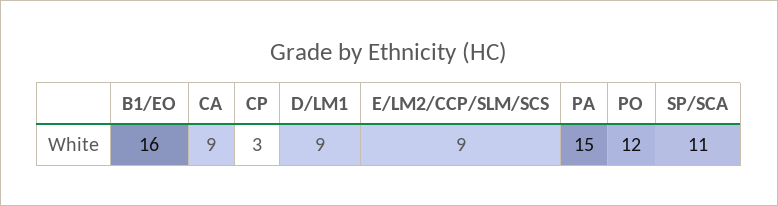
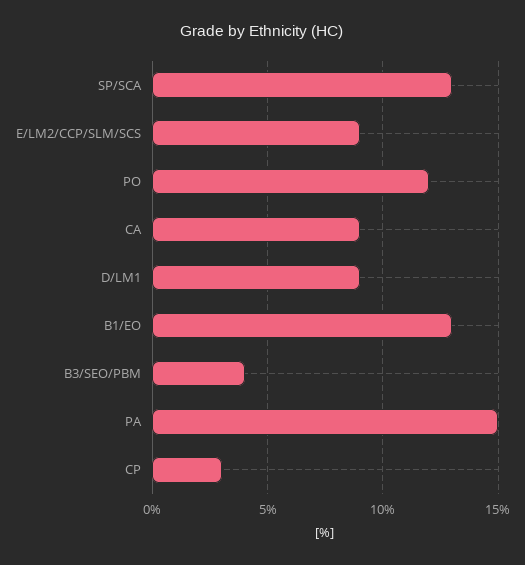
B1/EO: 16 -> 13
SP/SCA: 11 -> 13
B3/SEO/PBM: none -> 4

